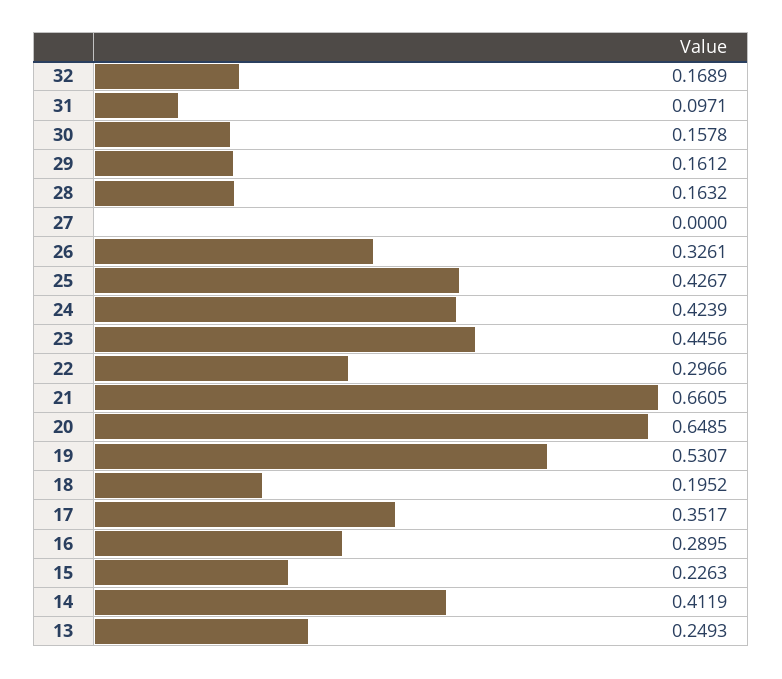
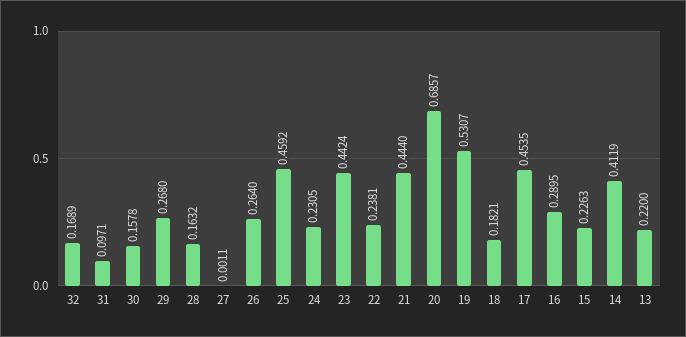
29: 0.1612 -> 0.268
27: 0 -> 0.0011
26: 0.3261 -> 0.264
25: 0.4267 -> 0.4592
24: 0.4239 -> 0.2305
23: 0.4456 -> 0.4424
22: 0.2966 -> 0.2381
21: 0.6605 -> 0.444
20: 0.6485 -> 0.6857
18: 0.1952 -> 0.1821
17: 0.3517 -> 0.4535
13: 0.2493 -> 0.22

